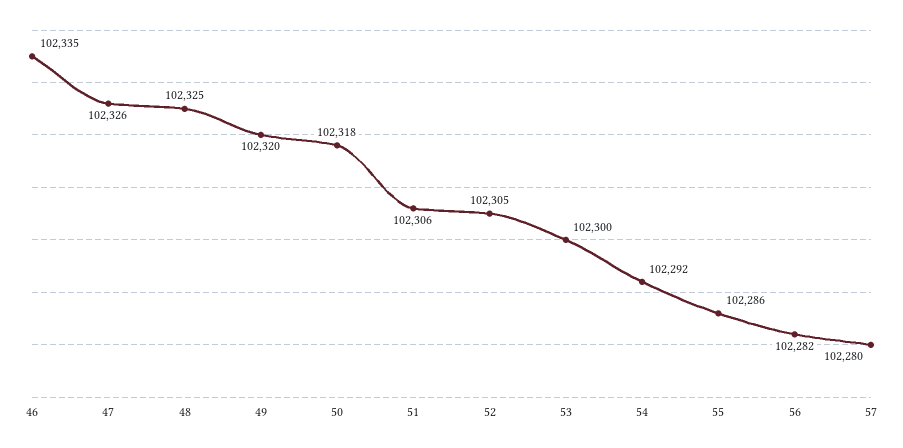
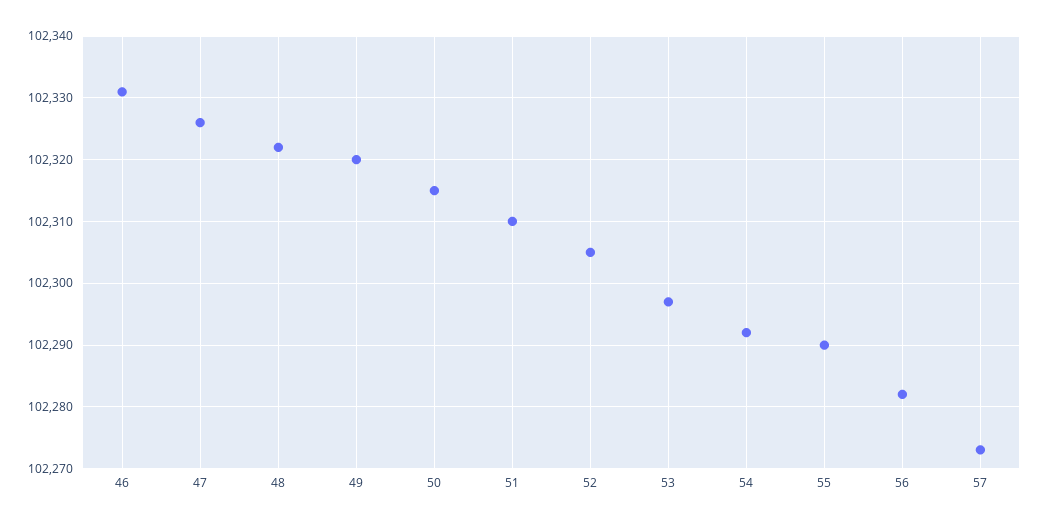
46: 102335 -> 102331
48: 102325 -> 102322
50: 102318 -> 102315
51: 102306 -> 102310
53: 102300 -> 102297
55: 102286 -> 102290
57: 102280 -> 102273

